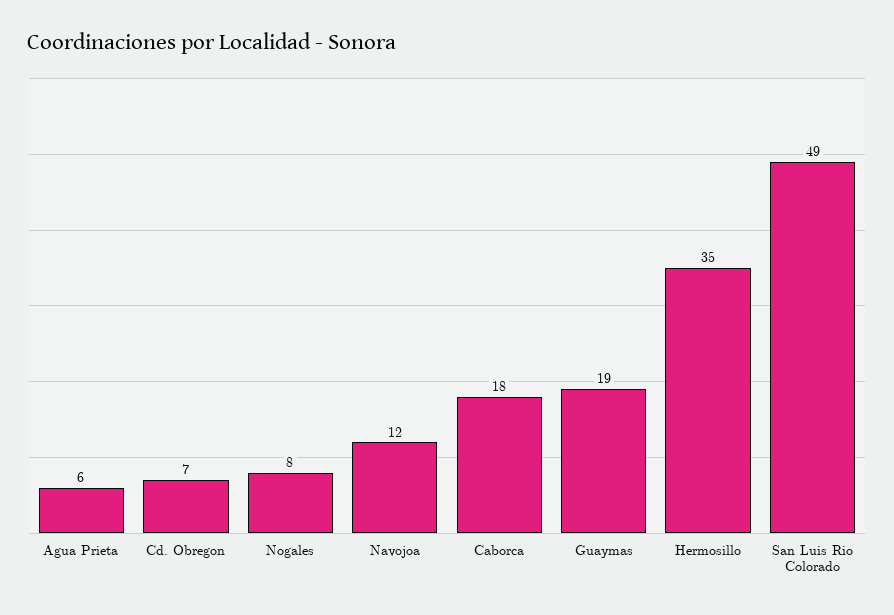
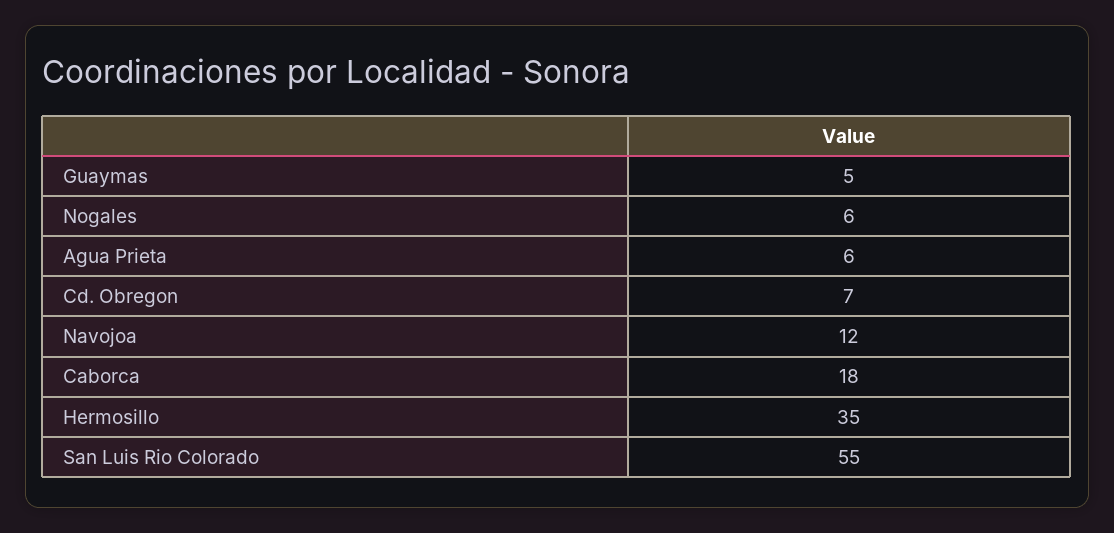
Nogales: 8 -> 6
Guaymas: 19 -> 5
San Luis Rio Colorado: 49 -> 55

